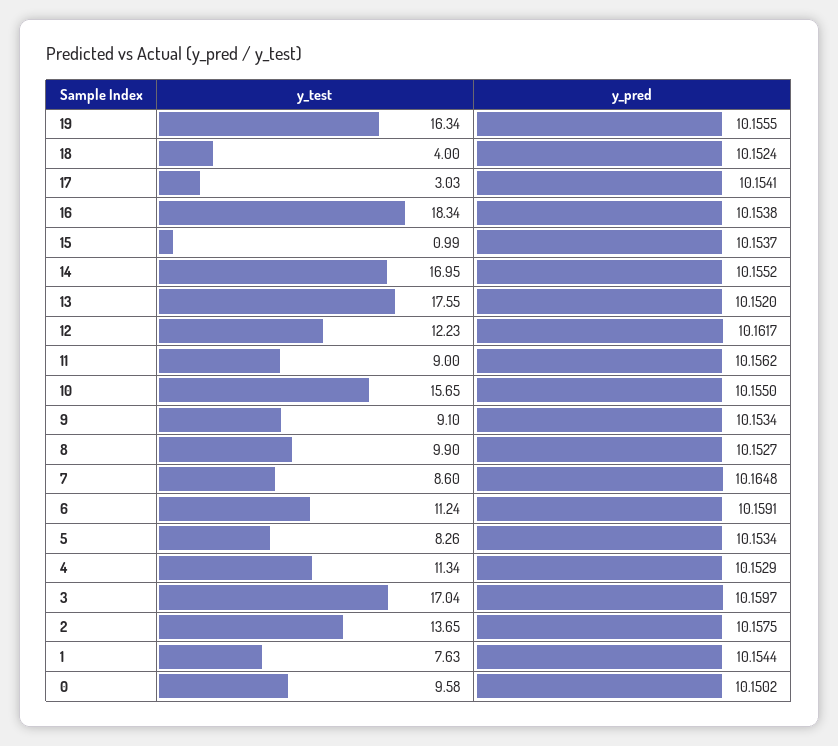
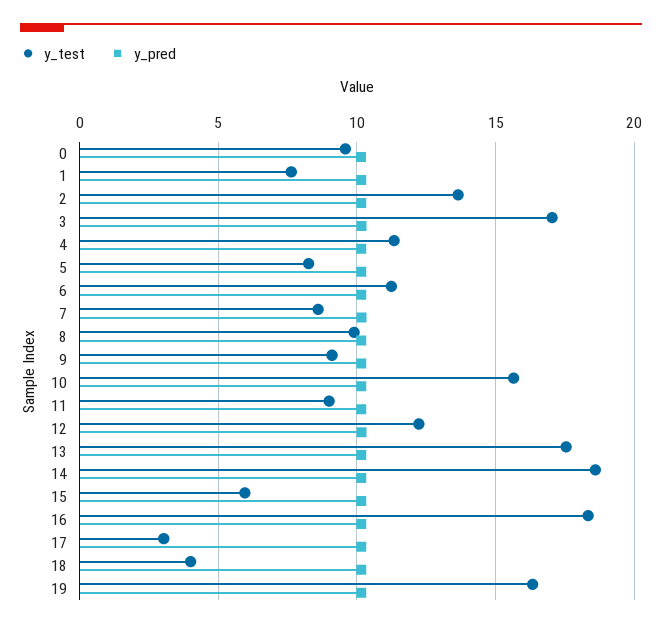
y_test, 15: 0.99 -> 6
y_test, 14: 16.95 -> 18.5

